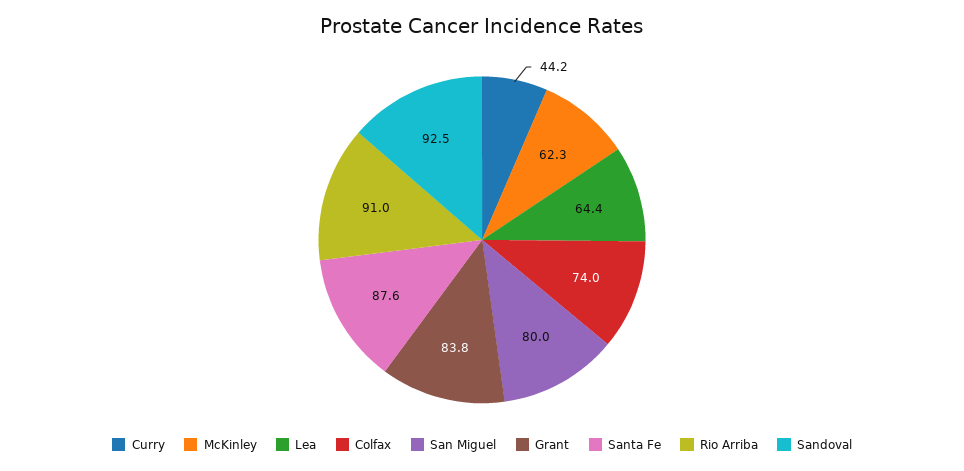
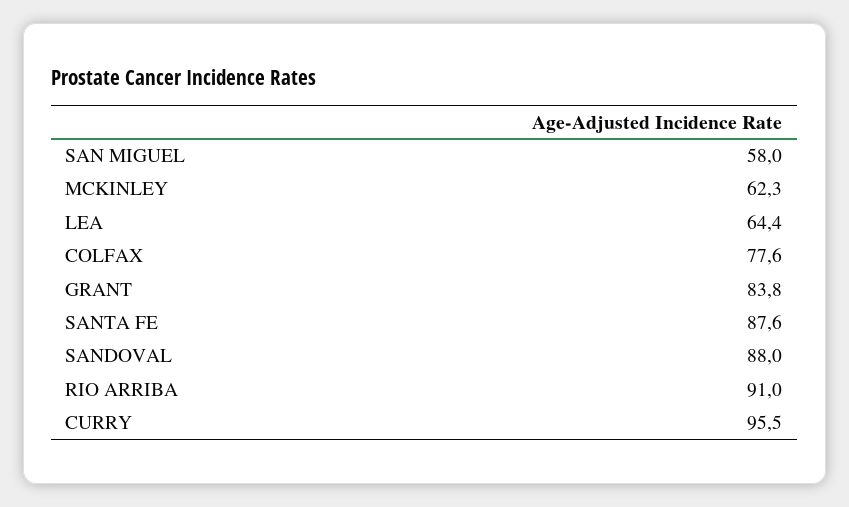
Curry: 44.2 -> 95.5
Colfax: 74 -> 77.6
San Miguel: 80 -> 58
Sandoval: 92.5 -> 88

